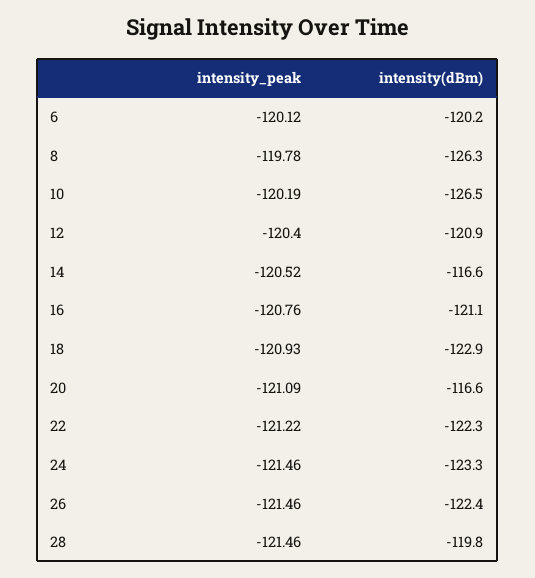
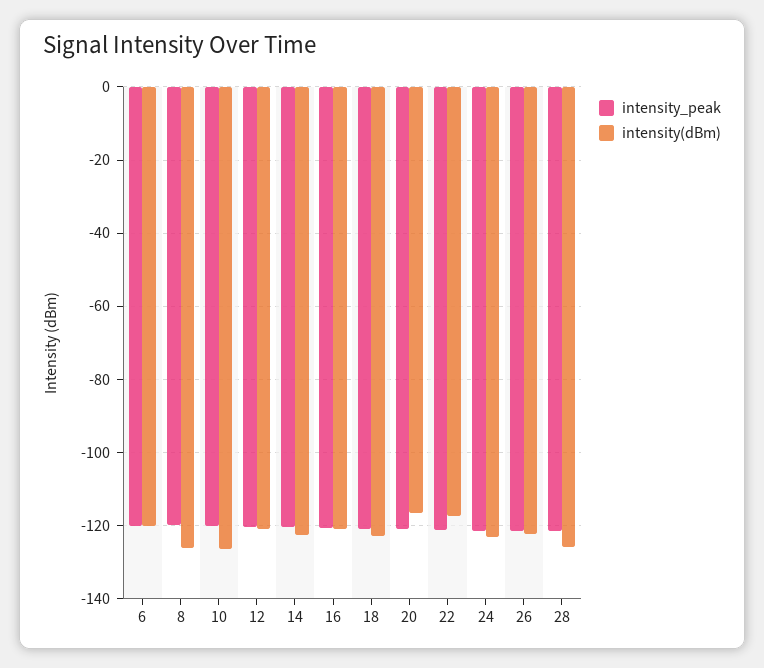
intensity(dBm), 14: -116.6 -> -122
intensity(dBm), 22: -122.3 -> -118
intensity(dBm), 28: -119.8 -> -126

